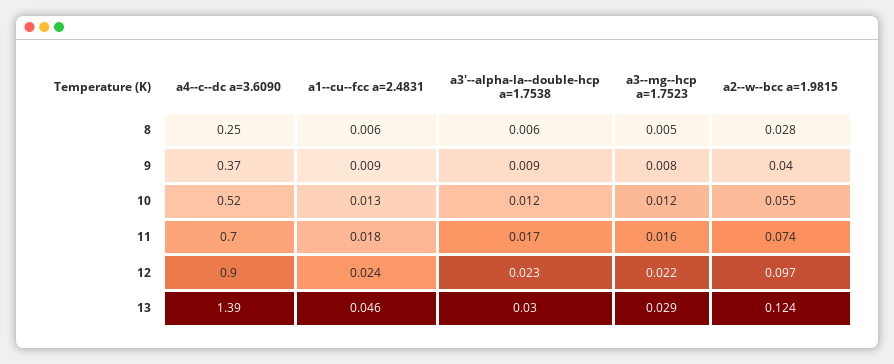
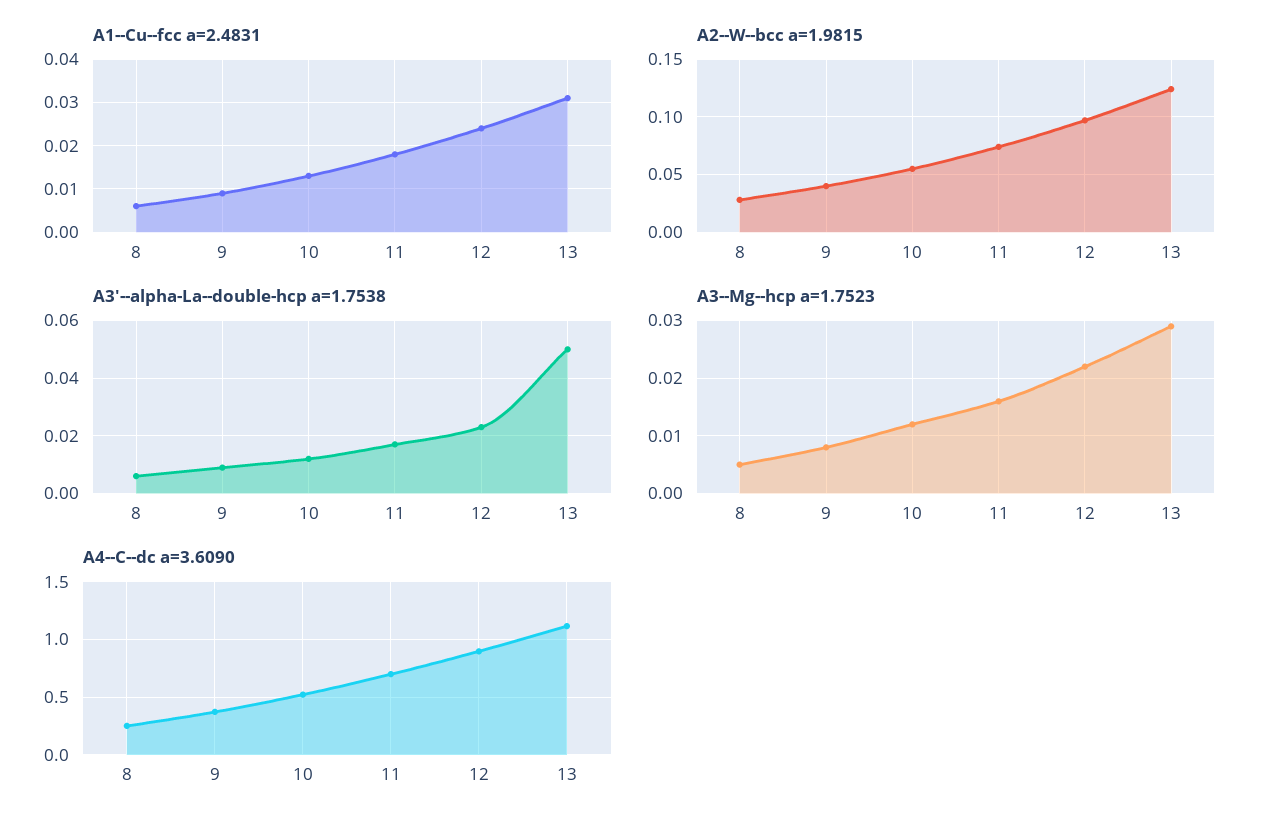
a4--c--dc a=3.6090, 13: 1.39 -> 1.1
a1--cu--fcc a=2.4831, 13: 0.046 -> 0.03
a3'--alpha-la--double-hcp a=1.7538, 13: 0.03 -> 0.05

